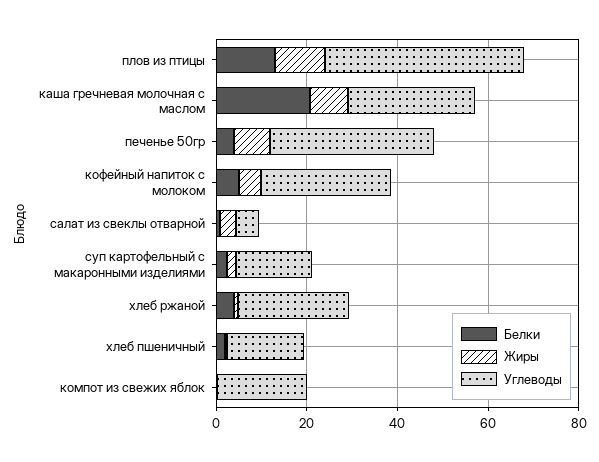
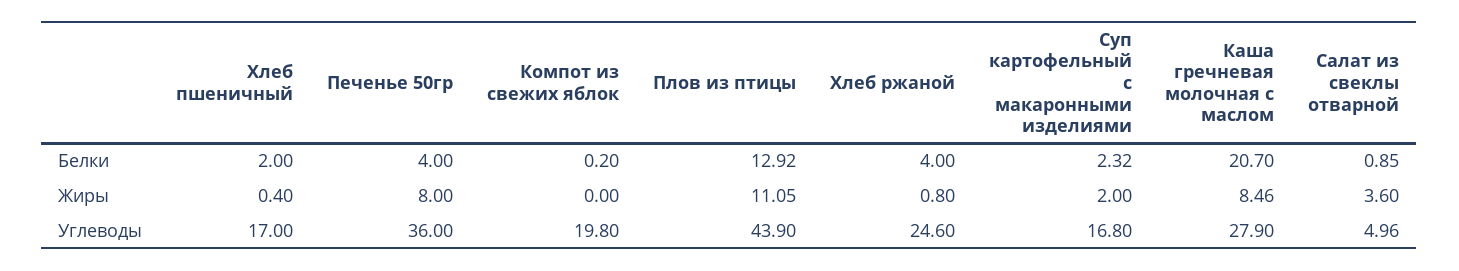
Белки, кофейный напиток с молоком: 5 -> none
Жиры, кофейный напиток с молоком: 5 -> none
Углеводы, кофейный напиток с молоком: 30 -> none

